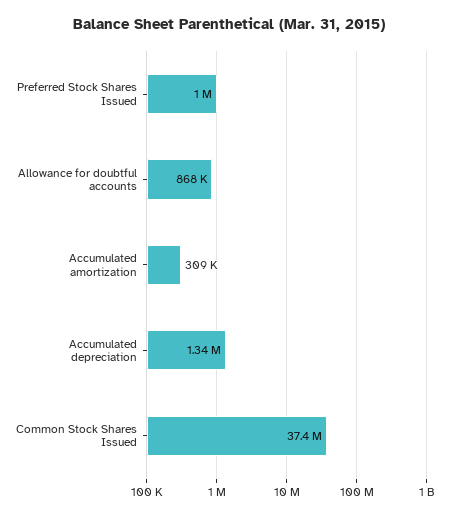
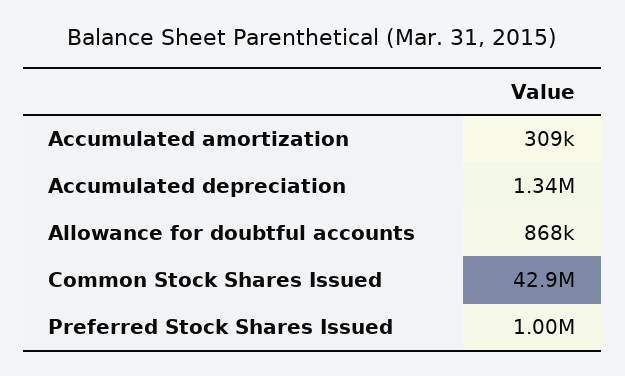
Common Stock Shares Issued: 37400000 -> 42900000

